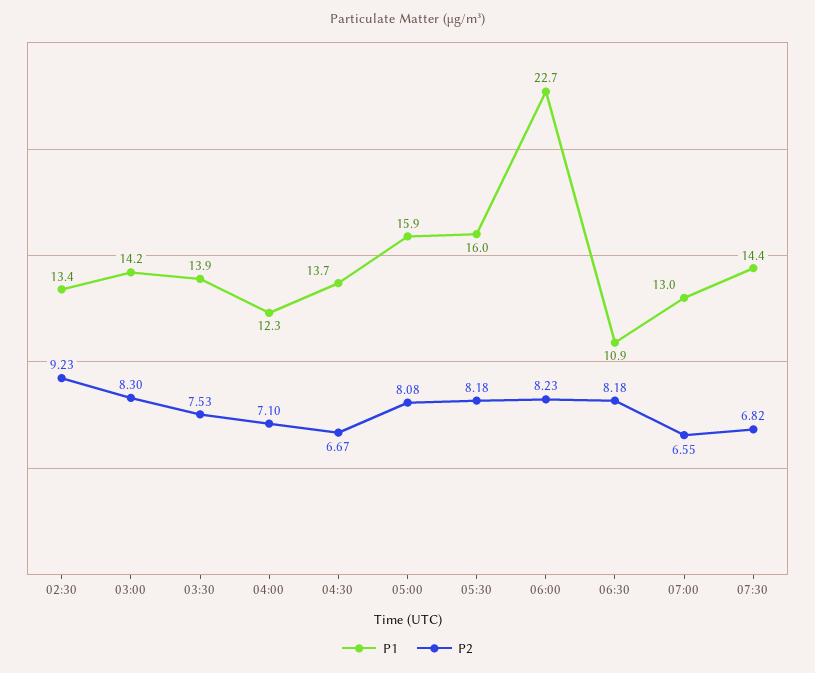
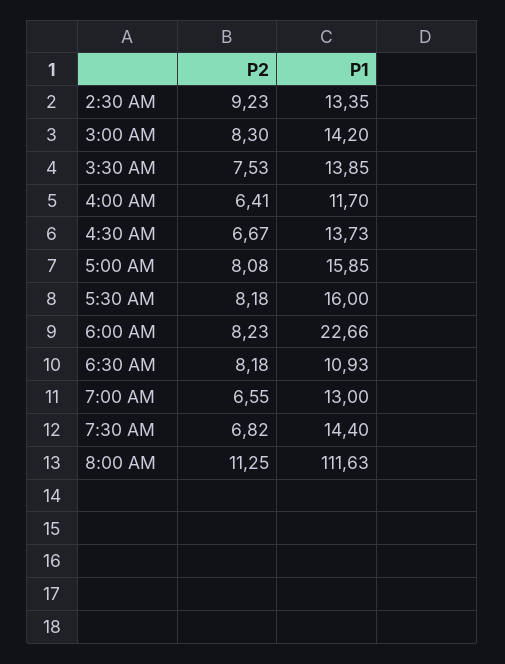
P1, 04:00: 12.3 -> 11.7
P2, 04:00: 7.1 -> 6.41
P2, 8:00 AM: none -> 11.25
P1, 8:00 AM: none -> 111.63

